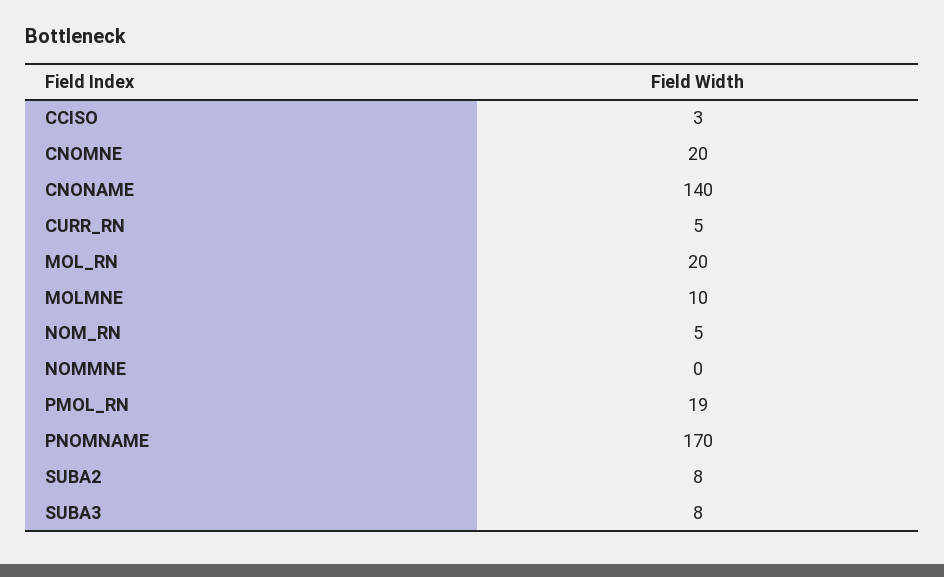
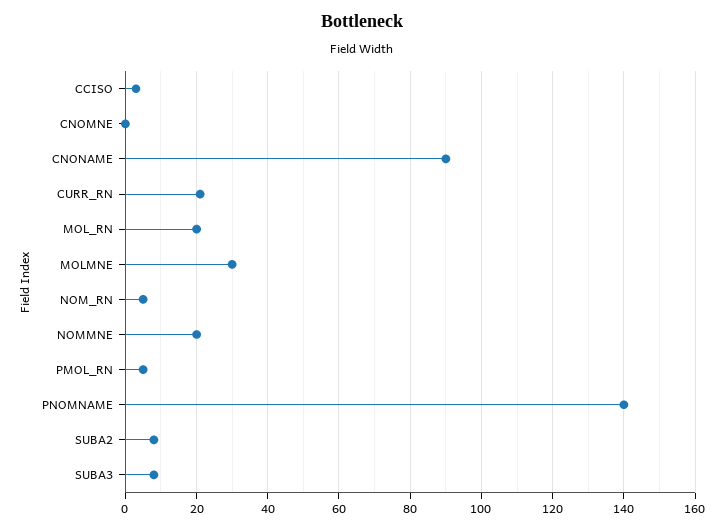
CNOMNE: 20 -> 0
CNONAME: 140 -> 90
CURR_RN: 5 -> 20
MOLMNE: 10 -> 30
NOMMNE: 0 -> 20
PMOL_RN: 19 -> 5
PNOMNAME: 170 -> 140

